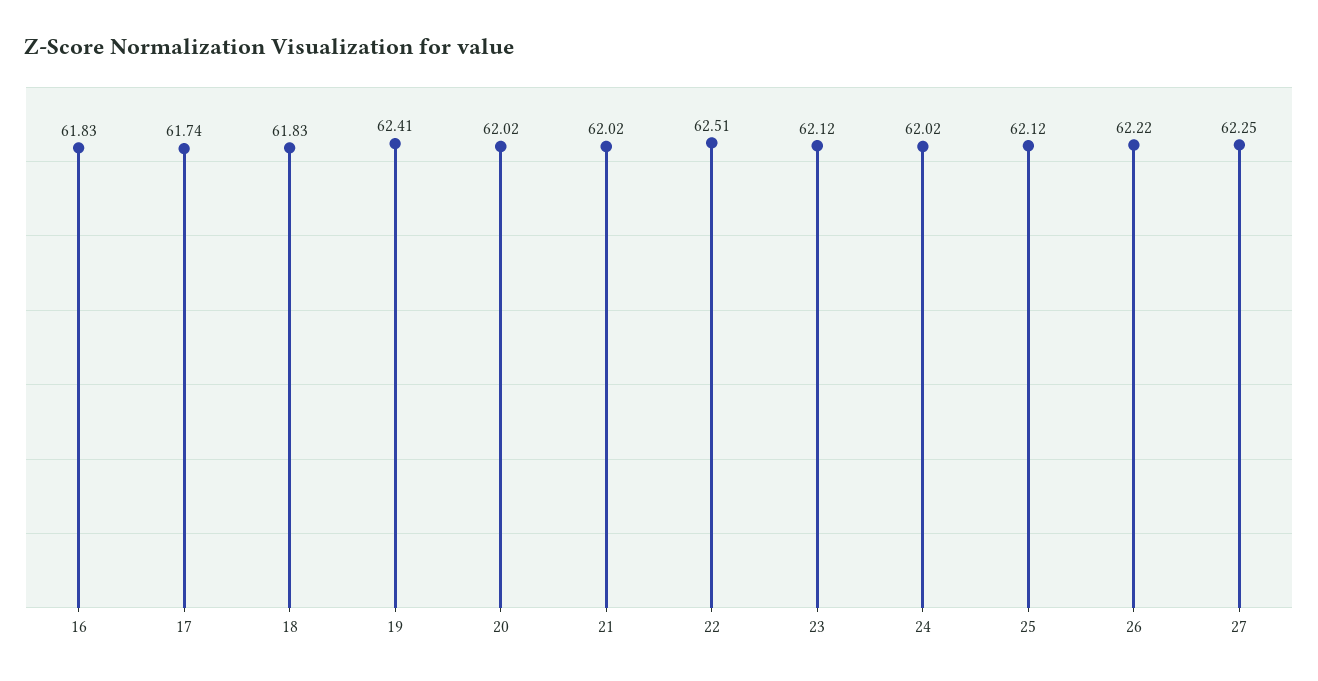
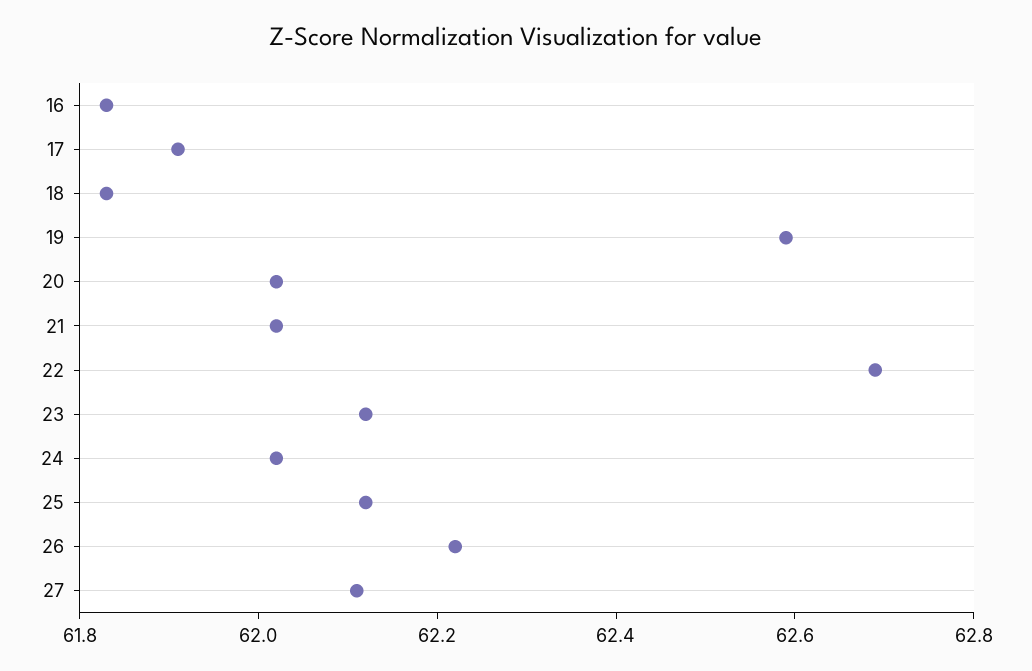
17: 61.74 -> 61.9
19: 62.41 -> 62.6
22: 62.51 -> 62.7
27: 62.25 -> 62.1

